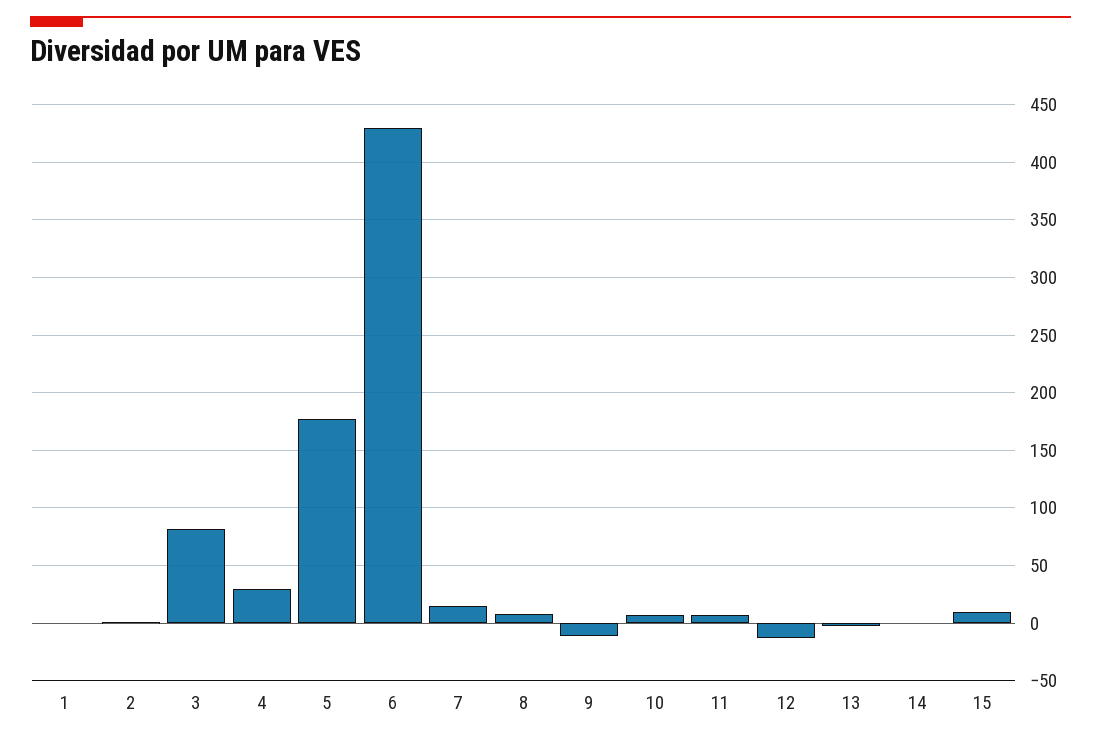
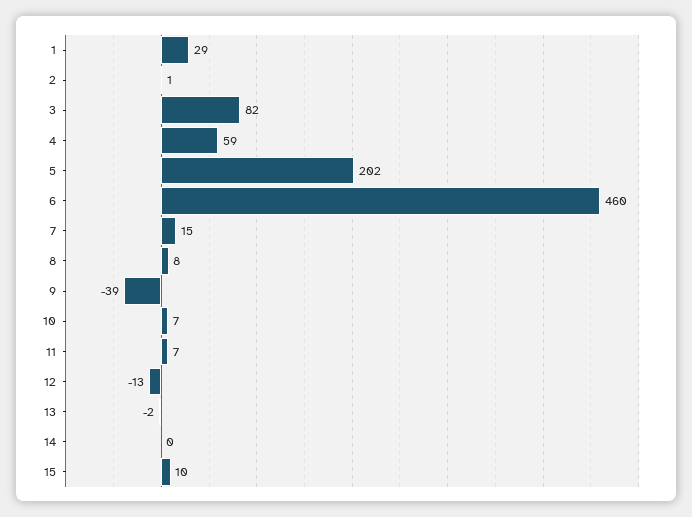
1: 0 -> 29
4: 30 -> 59
5: 180 -> 202
6: 430 -> 460
9: -10 -> -39

